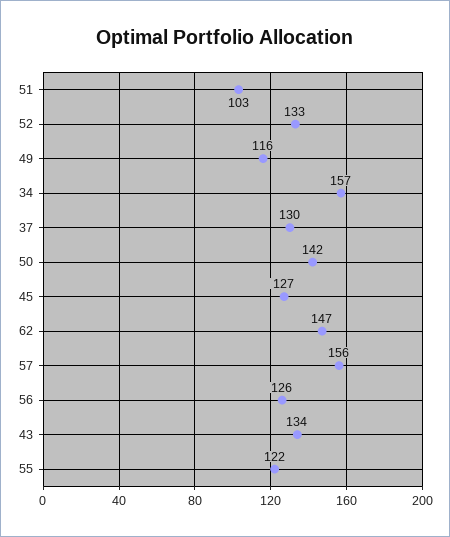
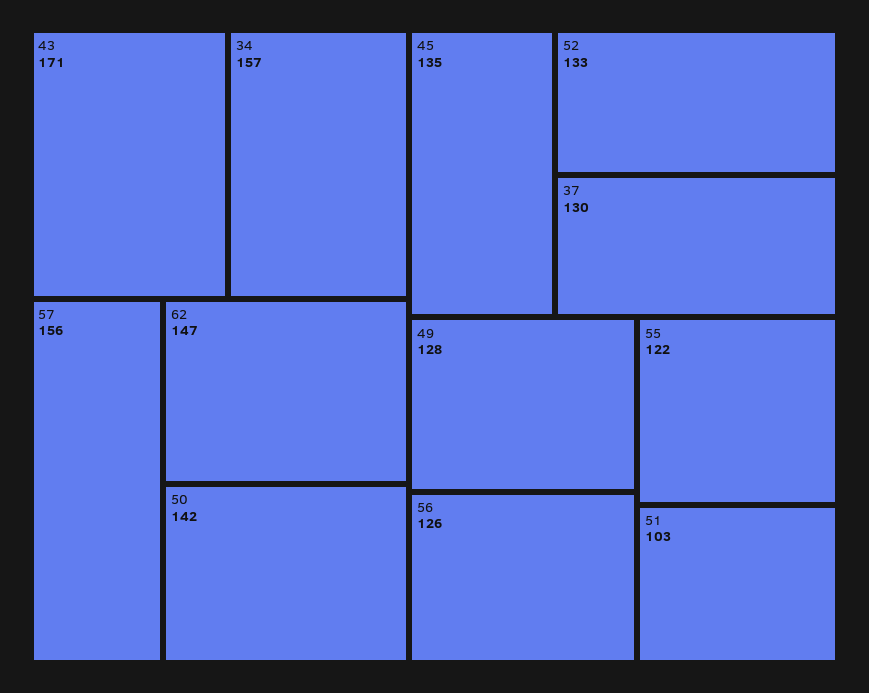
49: 116 -> 128
45: 127 -> 135
43: 134 -> 171

